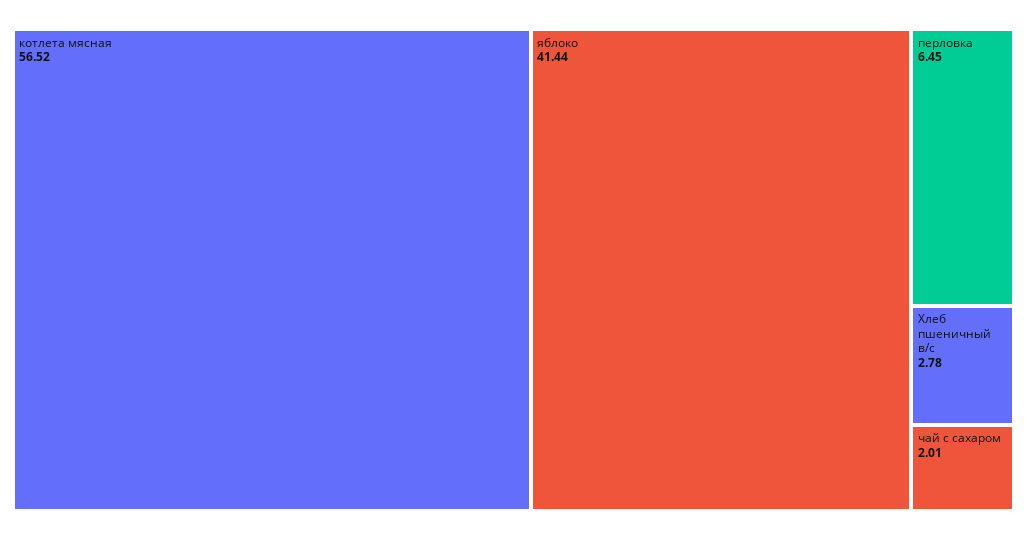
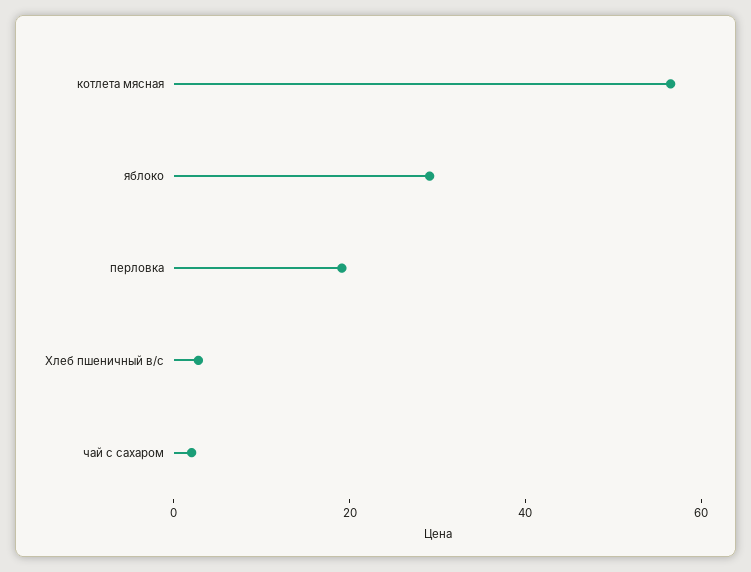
яблоко: 41.44 -> 30
перловка: 6.45 -> 20

